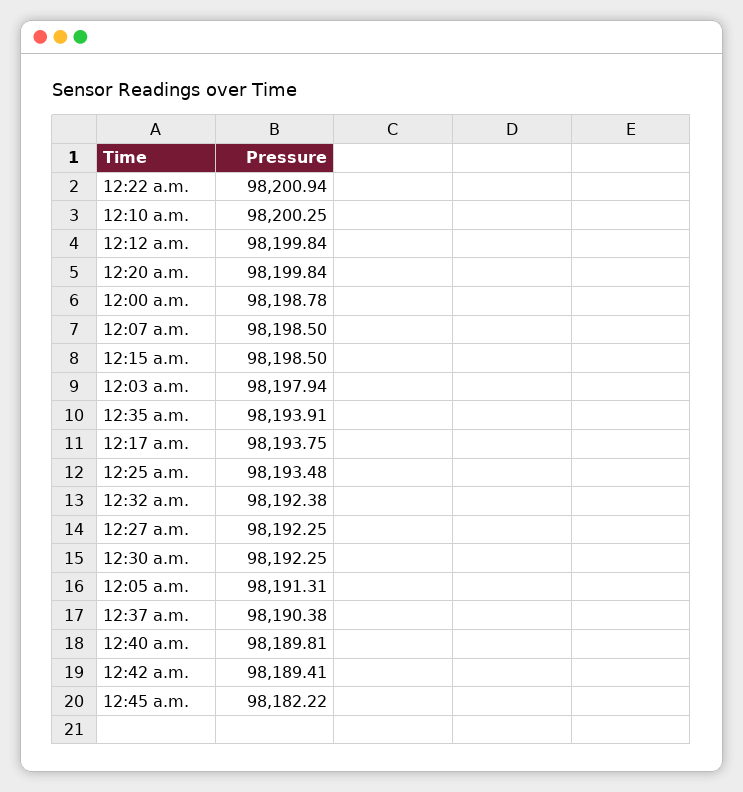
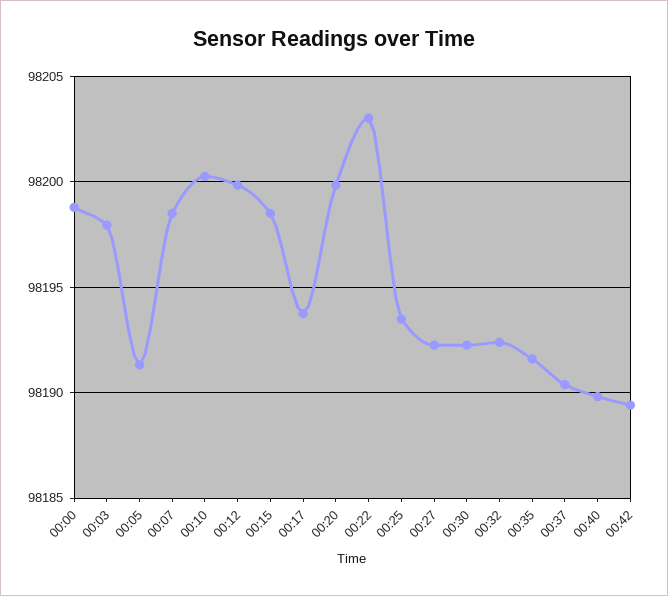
12:22 a.m.: 98200.94 -> 98203
12:35 a.m.: 98193.91 -> 98191.5
12:45 a.m.: 98182.22 -> none

